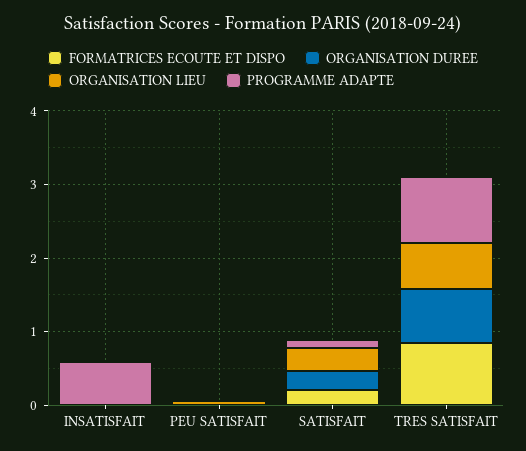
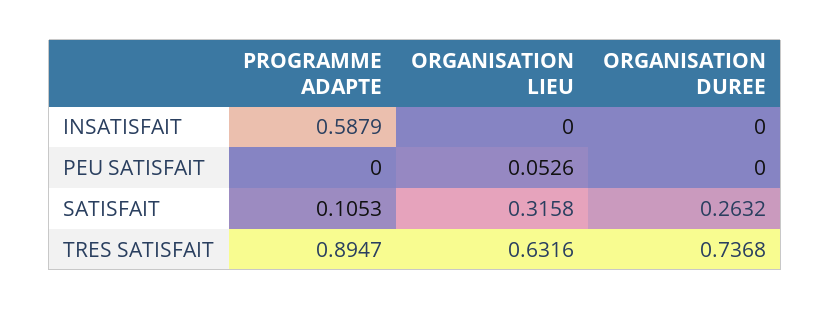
FORMATRICES ECOUTE ET DISPO, INSATISFAIT: 0 -> none
FORMATRICES ECOUTE ET DISPO, PEU SATISFAIT: 0 -> none
FORMATRICES ECOUTE ET DISPO, SATISFAIT: 0.2 -> none
FORMATRICES ECOUTE ET DISPO, TRES SATISFAIT: 0.8 -> none

